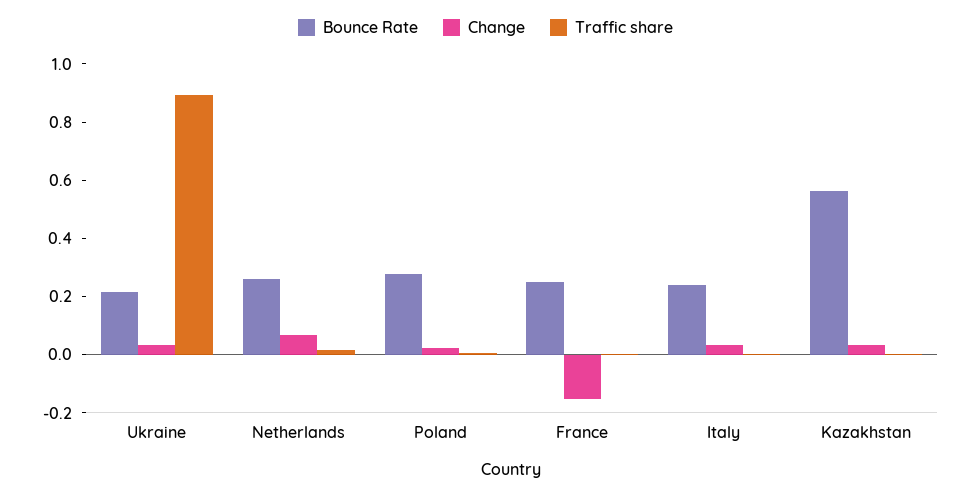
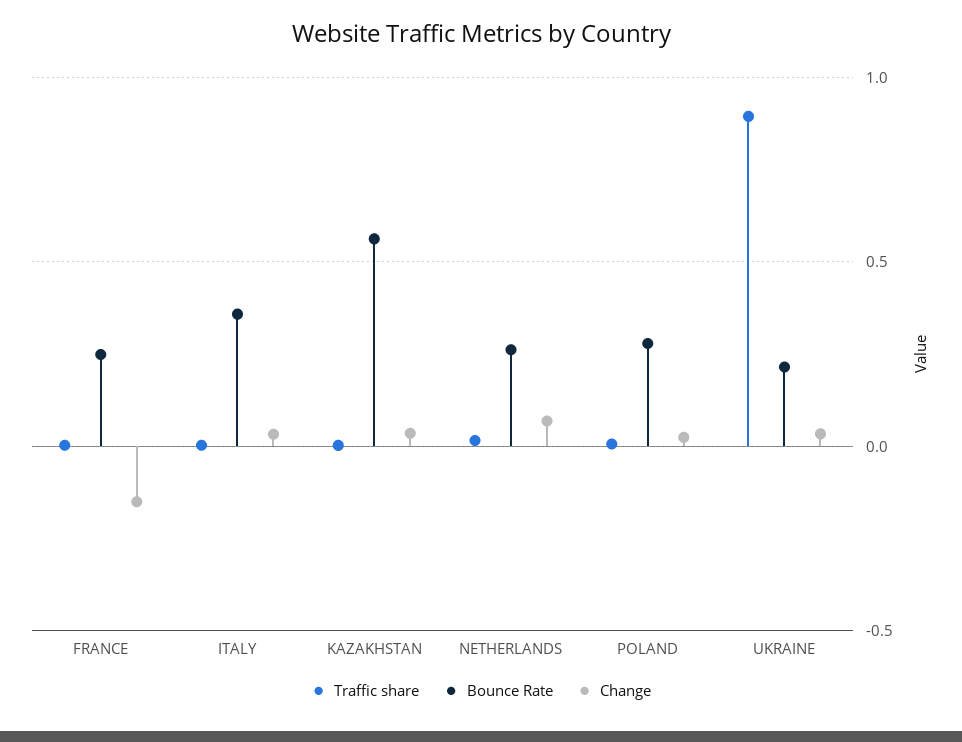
Bounce Rate, Italy: 0.25 -> 0.35

